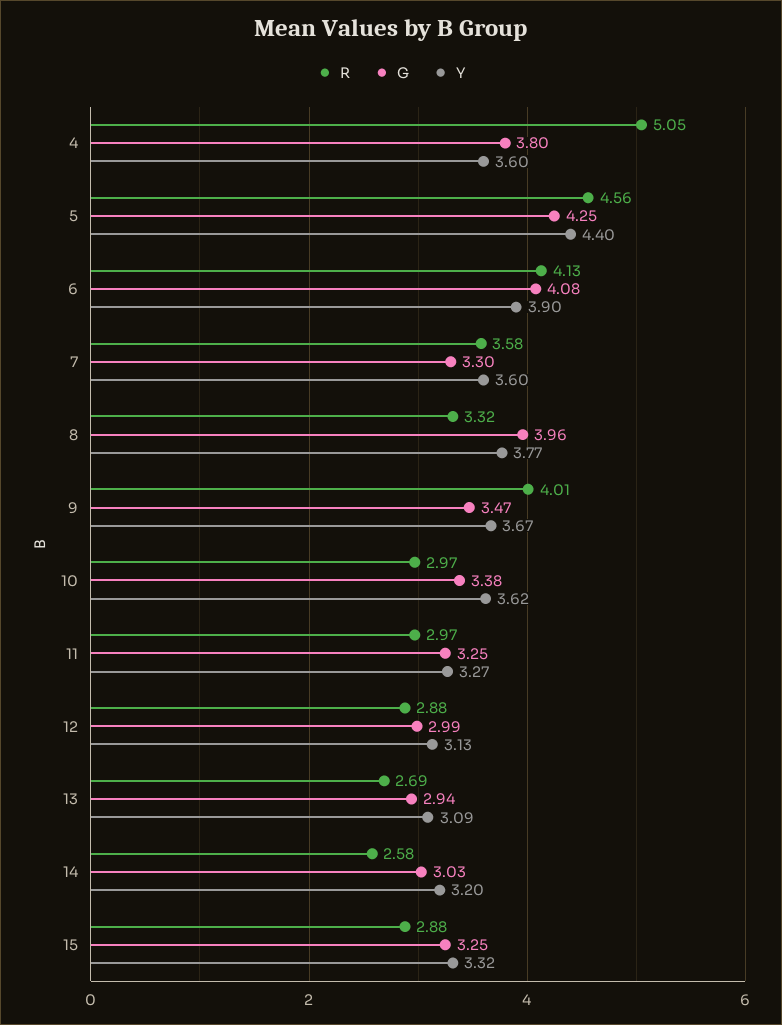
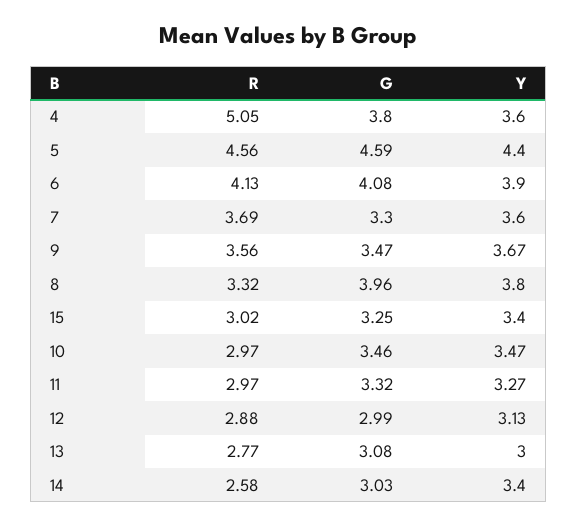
G, 5: 4.25 -> 4.59
R, 7: 3.58 -> 3.69
Y, 8: 3.77 -> 3.8
R, 9: 4.01 -> 3.56
G, 10: 3.38 -> 3.46
Y, 10: 3.62 -> 3.47
G, 11: 3.25 -> 3.32
R, 13: 2.69 -> 2.77
G, 13: 2.94 -> 3.08
Y, 13: 3.09 -> 3
Y, 14: 3.2 -> 3.4
R, 15: 2.88 -> 3.02
Y, 15: 3.32 -> 3.4

